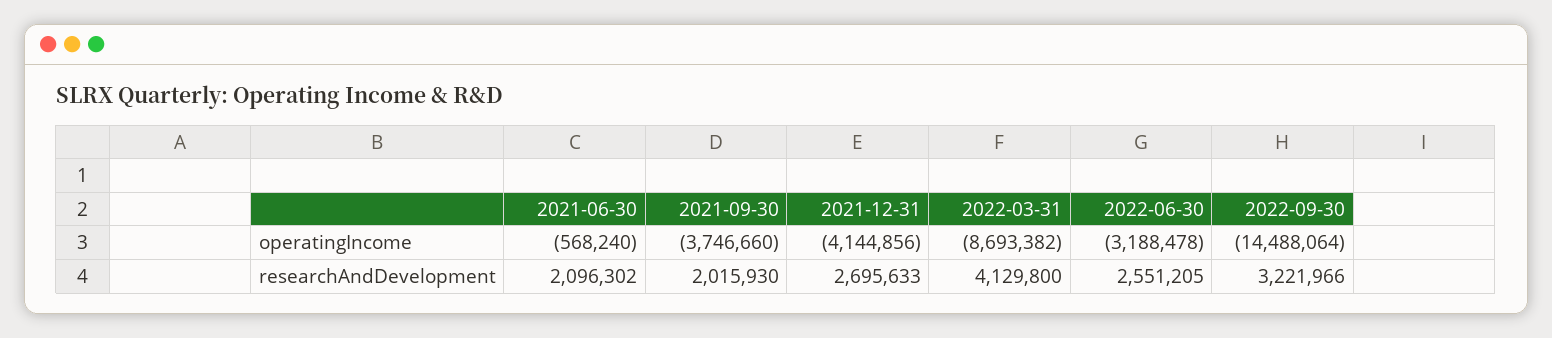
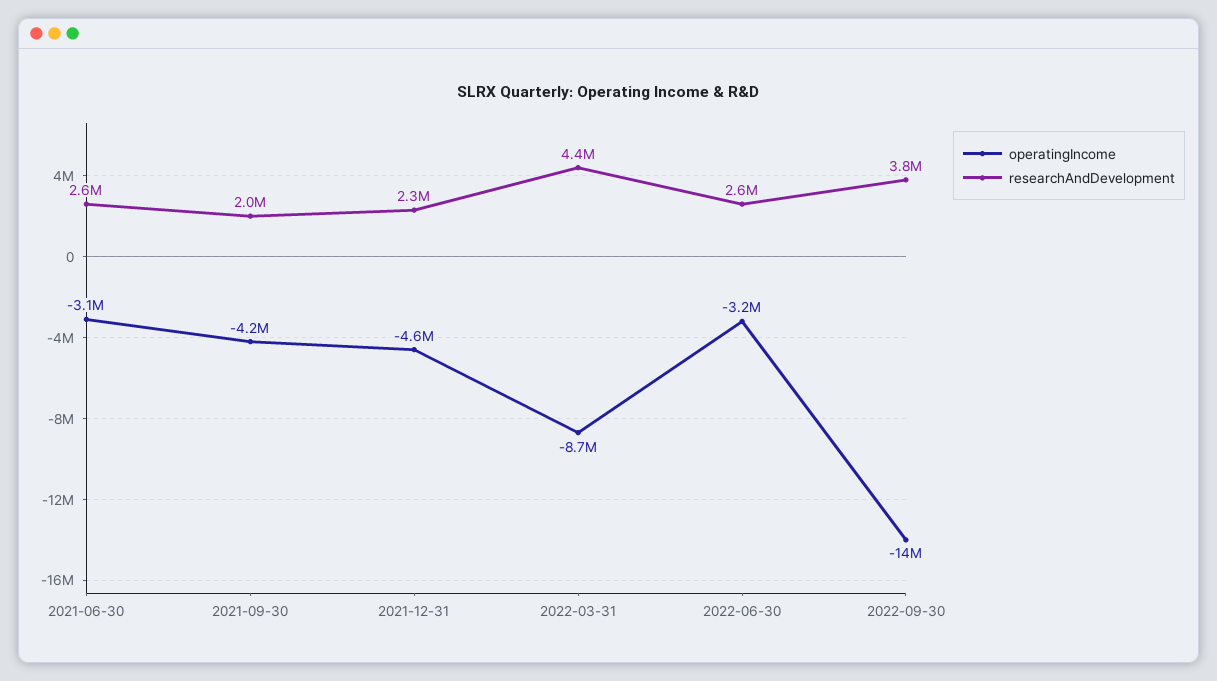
operatingIncome, 2021-06-30: -568240 -> -3100000
operatingIncome, 2021-09-30: -3746660 -> -4200000
operatingIncome, 2021-12-31: -4144856 -> -4600000
researchAndDevelopment, 2021-06-30: 2096302 -> 2600000
researchAndDevelopment, 2021-12-31: 2695633 -> 2300000
researchAndDevelopment, 2022-03-31: 4129800 -> 4400000
researchAndDevelopment, 2022-09-30: 3221966 -> 3800000

